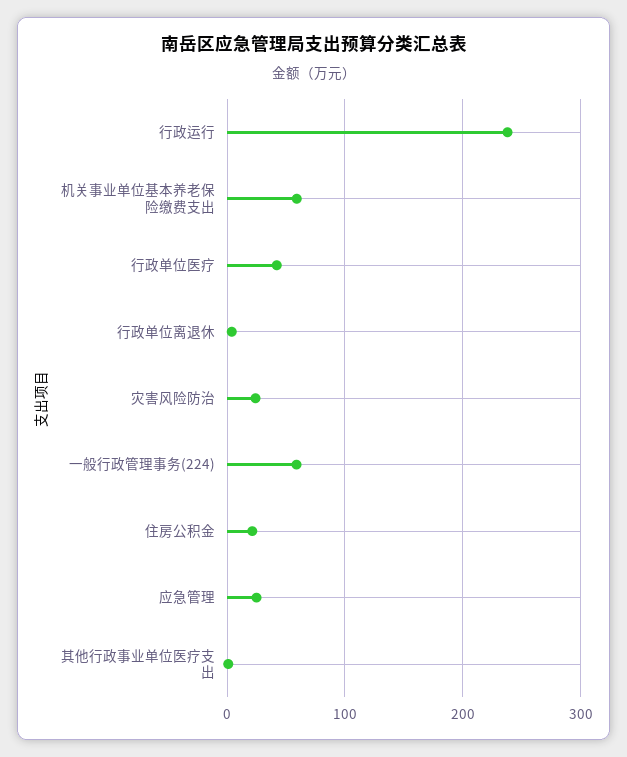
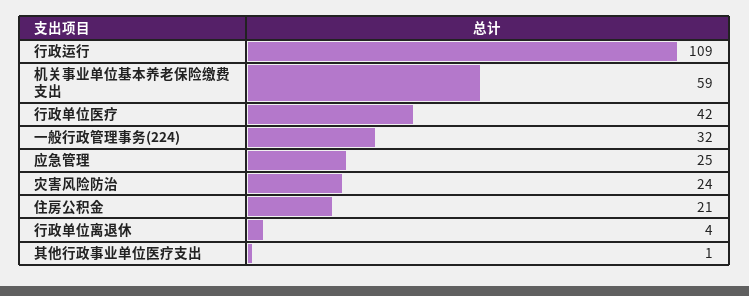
行政运行: 240 -> 109
一般行政管理事务(224): 60 -> 32

